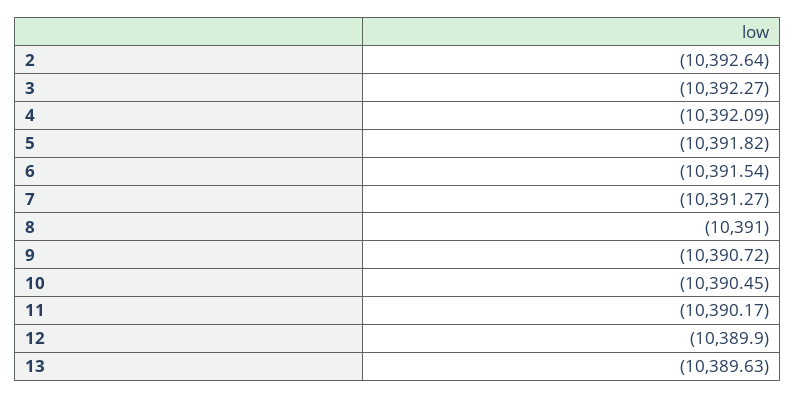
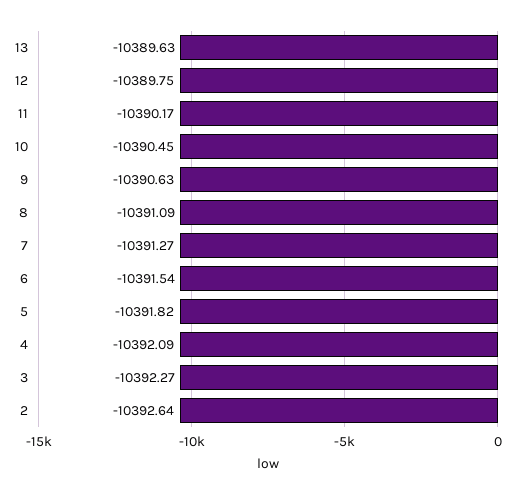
8: -10391 -> -10391.09
9: -10390.72 -> -10390.63
12: -10389.9 -> -10389.75

